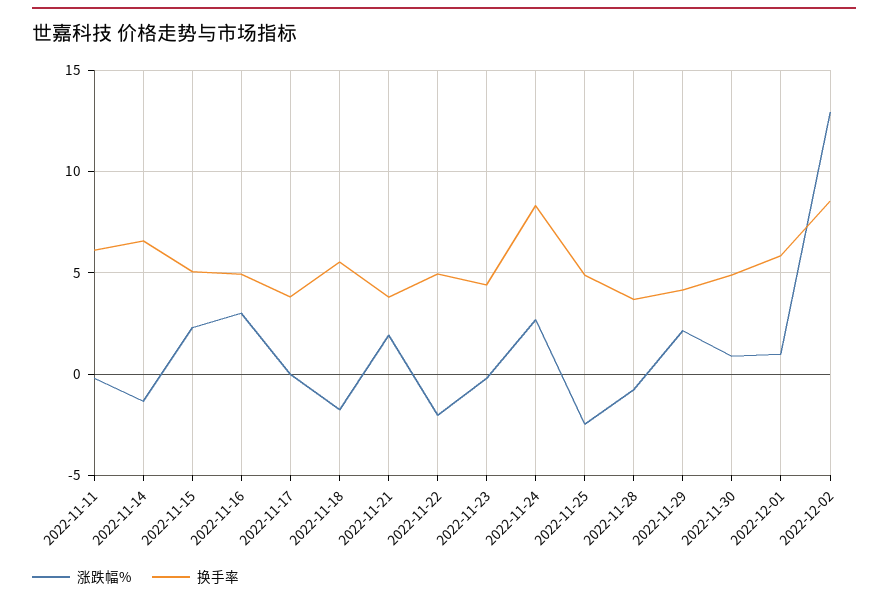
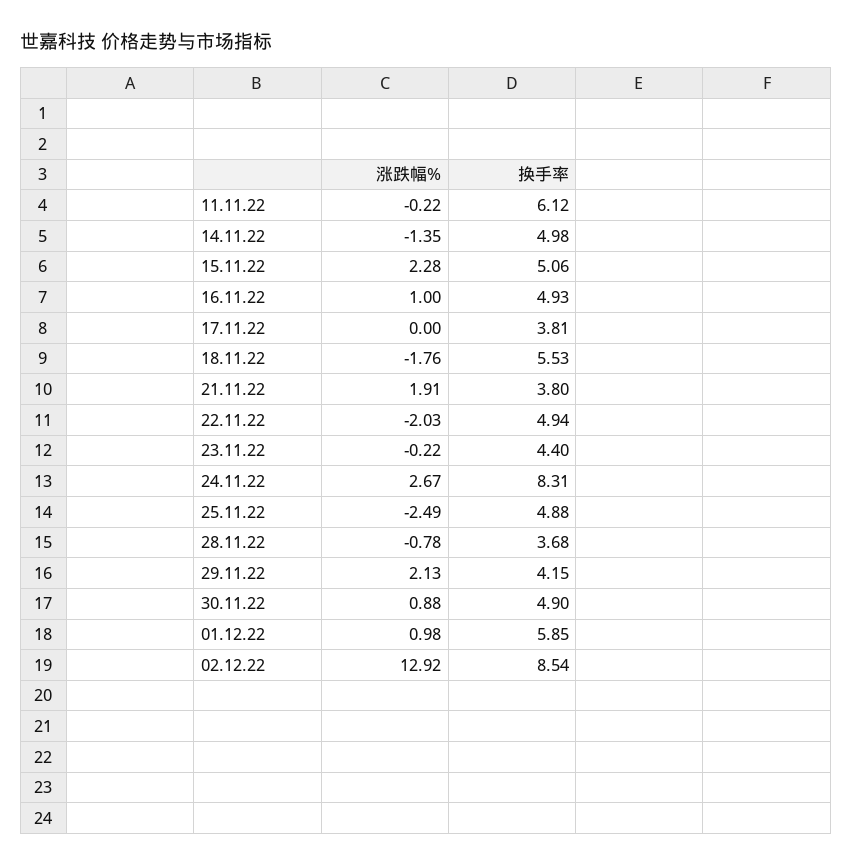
换手率, 2022-11-14: 6.5 -> 4.98
涨跌幅%, 2022-11-16: 3 -> 1

